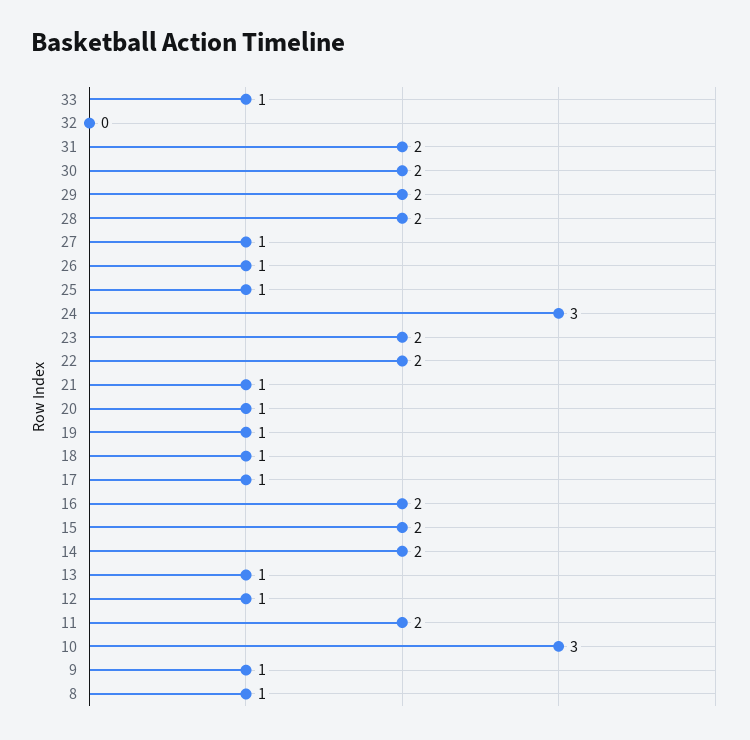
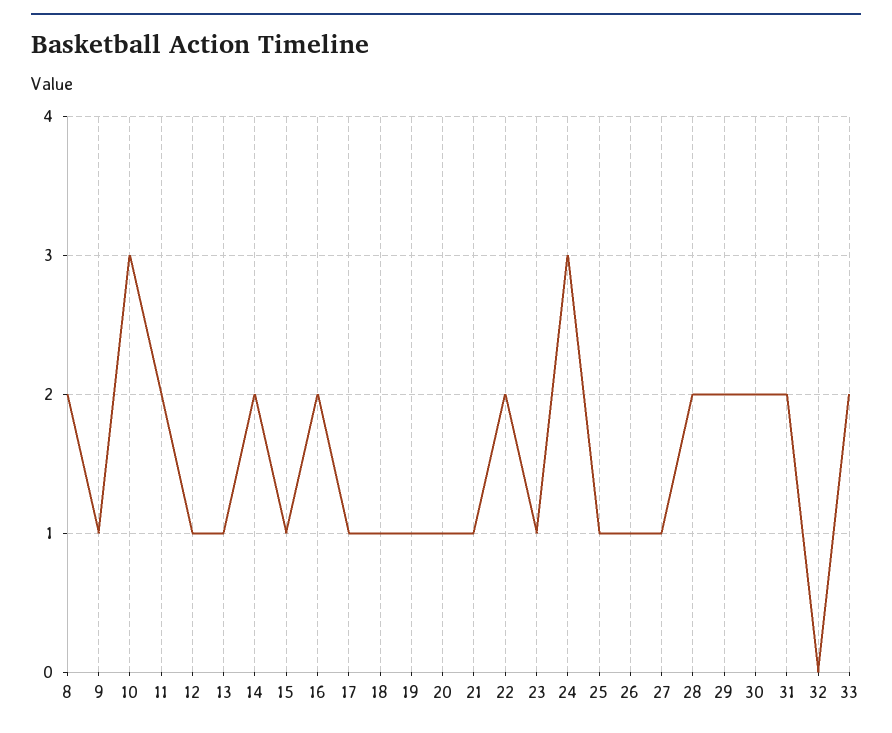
33: 1 -> 2
23: 2 -> 1
15: 2 -> 1
8: 1 -> 2

